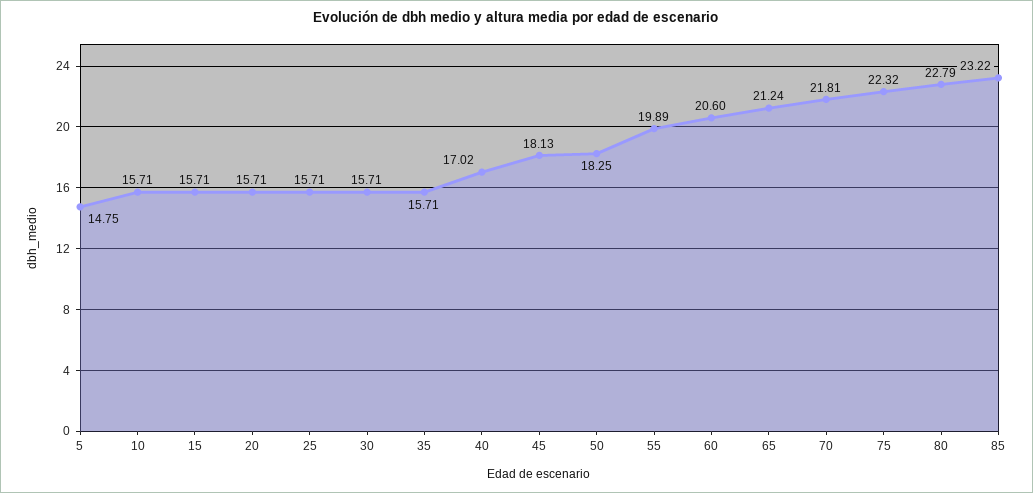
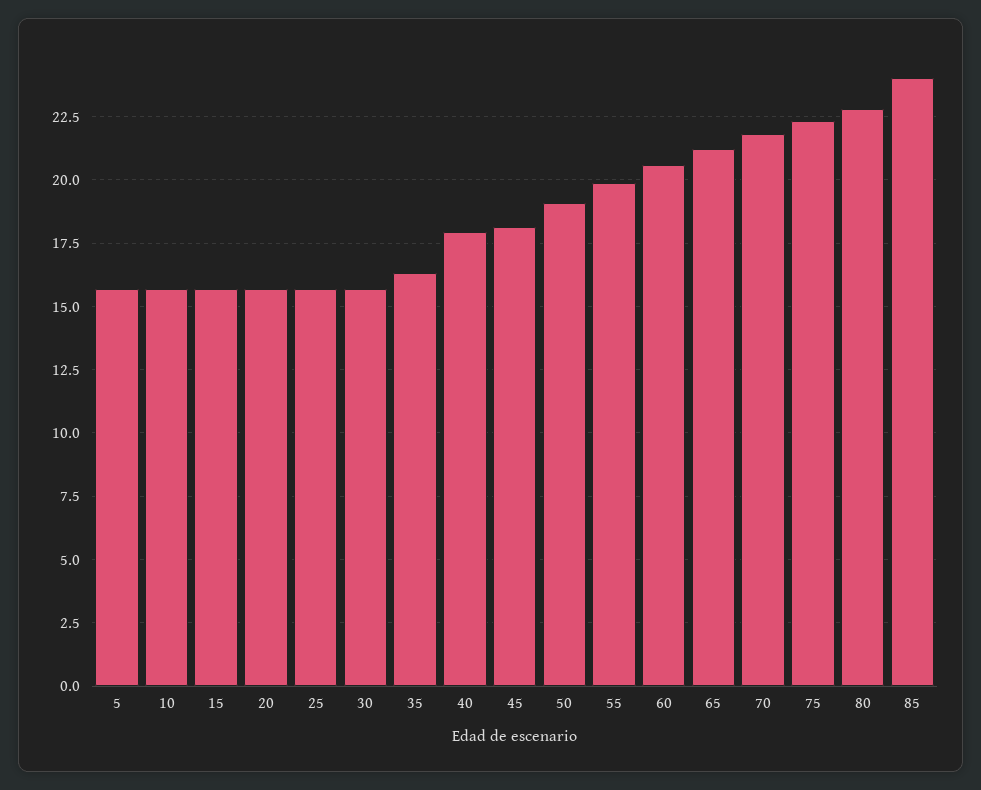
5: 14.75 -> 15.75
35: 15.71 -> 16.25
40: 17.02 -> 18
50: 18.25 -> 19
85: 23.22 -> 24

